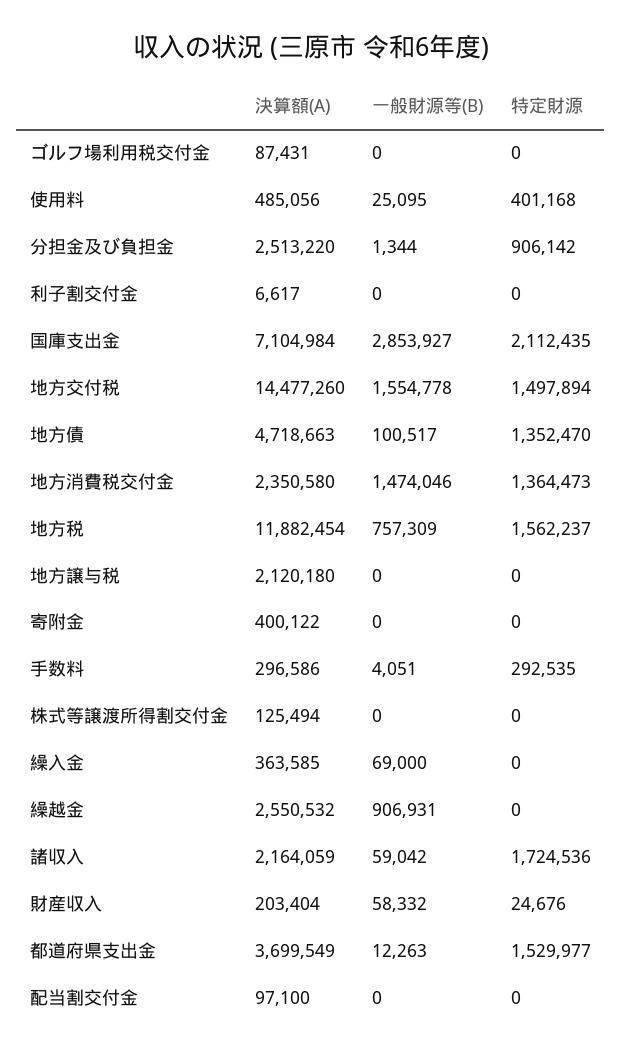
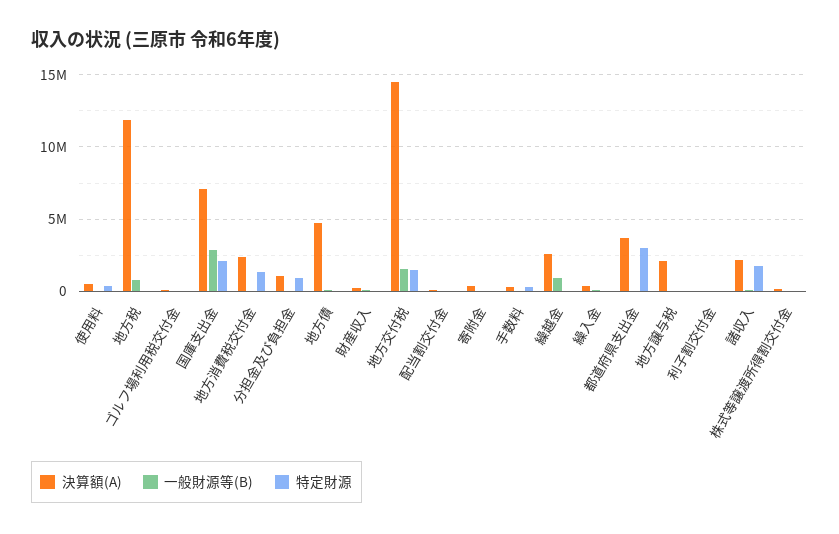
決算額(A), 分担金及び負担金: 2513220 -> 1000000
特定財源, 地方債: 1352470 -> 0
一般財源等(B), 地方消費税交付金: 1474046 -> 0
特定財源, 地方税: 1562237 -> 0
特定財源, 都道府県支出金: 1529977 -> 3000000

